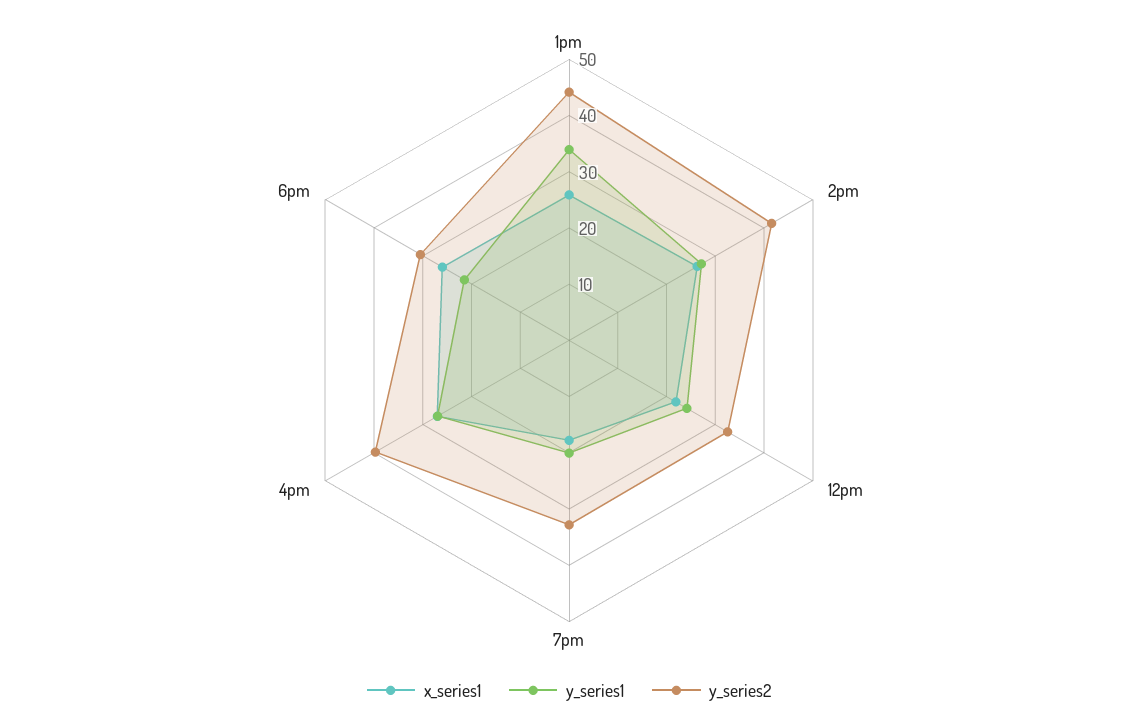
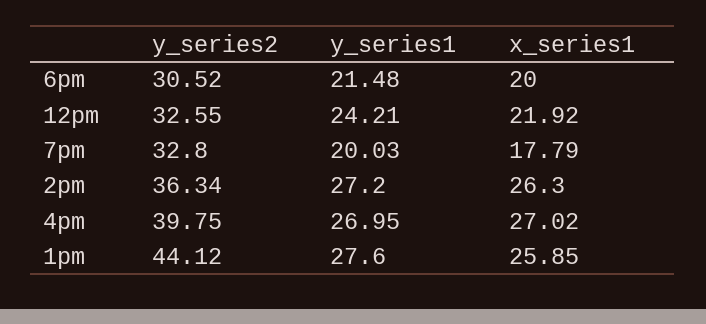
y_series1, 1pm: 34 -> 27.6
y_series2, 2pm: 42 -> 36.34
x_series1, 6pm: 26 -> 20

